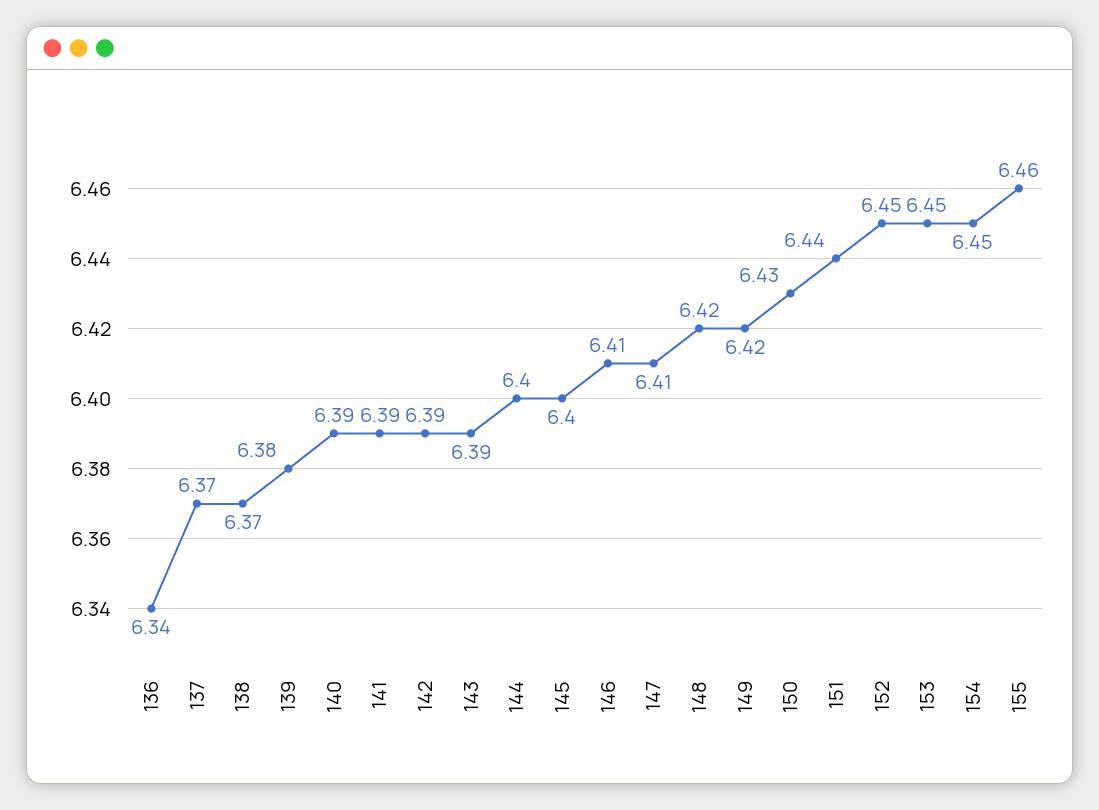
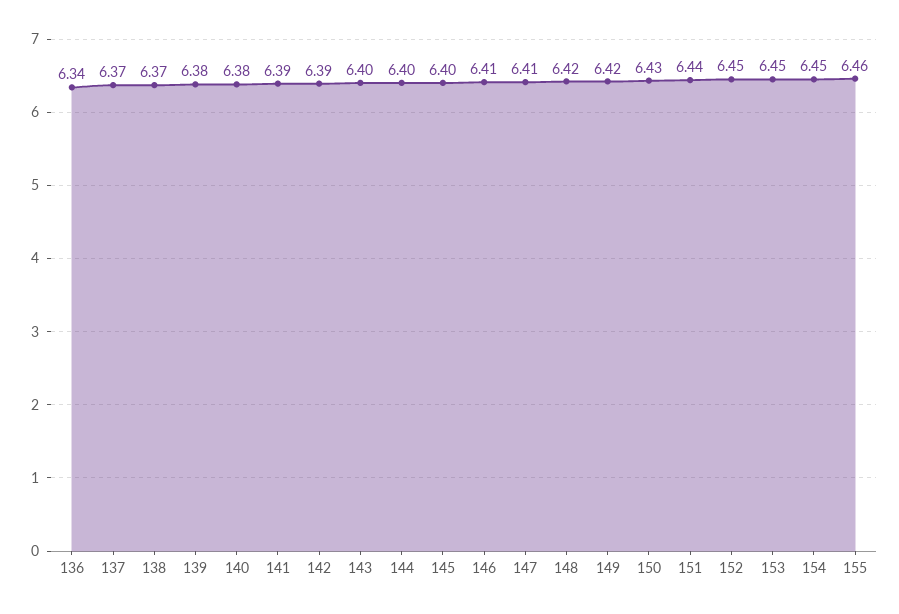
140: 6.39 -> 6.38
143: 6.39 -> 6.4

